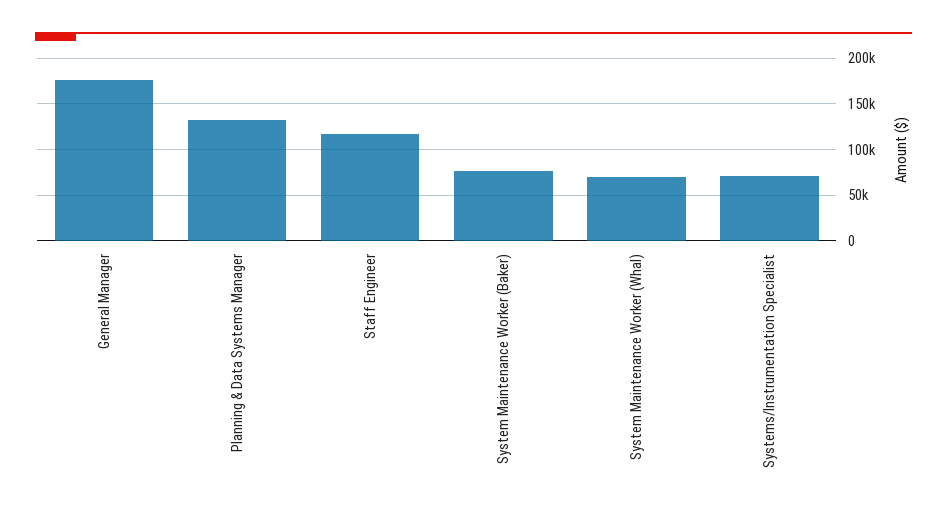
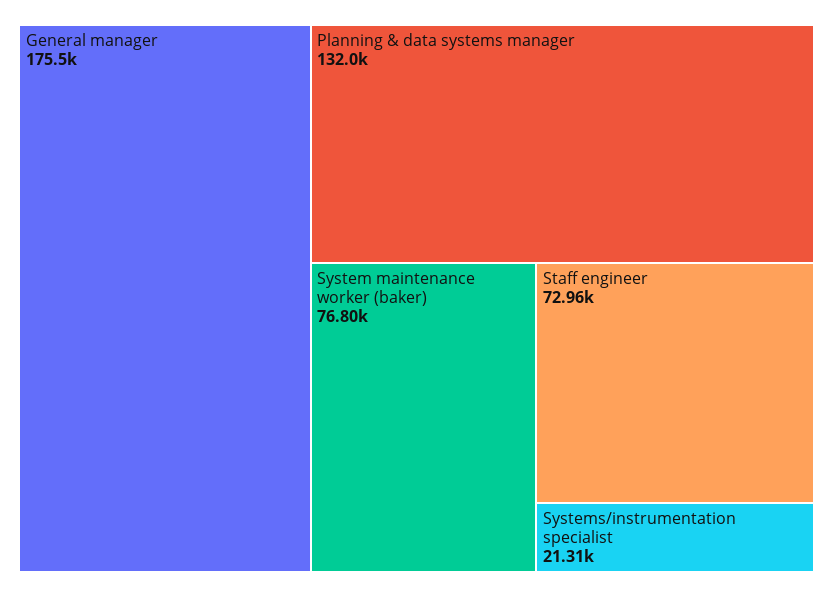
Staff Engineer: 120000 -> 72960
System Maintenance Worker (Whal): 70000 -> none
Systems/Instrumentation Specialist: 70000 -> 21310

